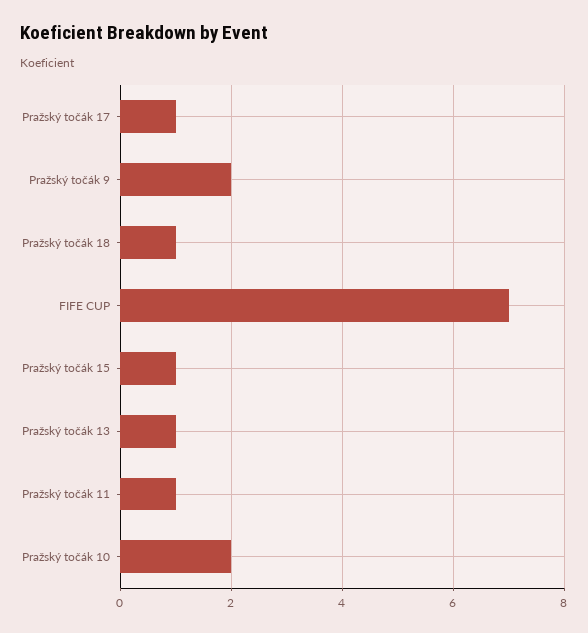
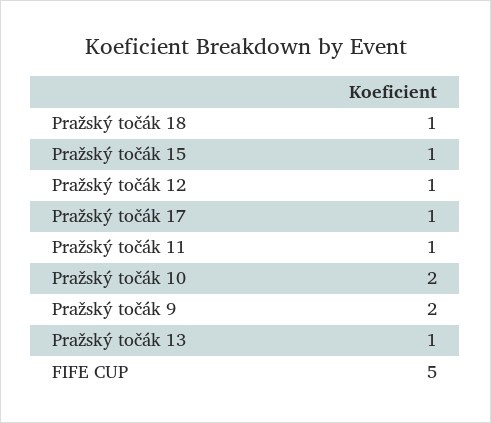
FIFE CUP: 7 -> 5
Pražský točák 12: none -> 1

